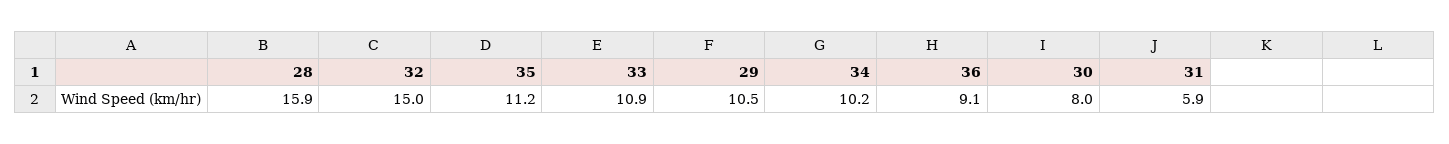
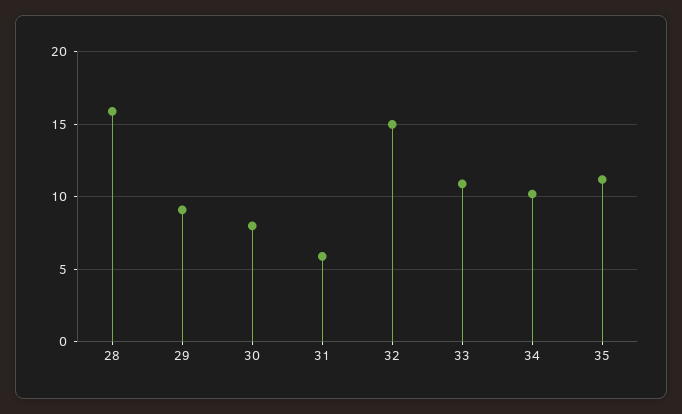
29: 10.5 -> 9
36: 9.1 -> none

